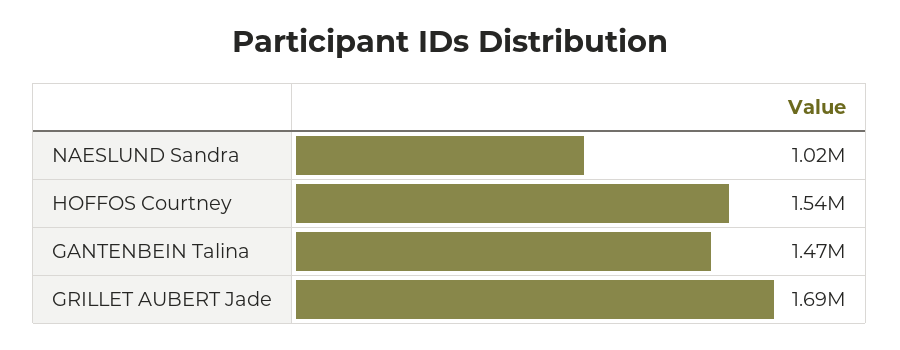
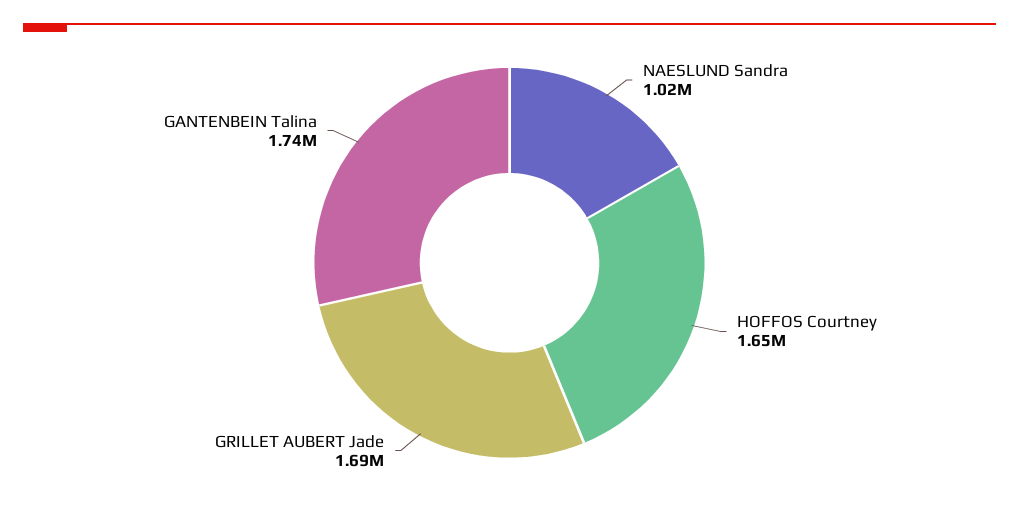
HOFFOS Courtney: 1540000 -> 1650000
GANTENBEIN Talina: 1470000 -> 1740000

